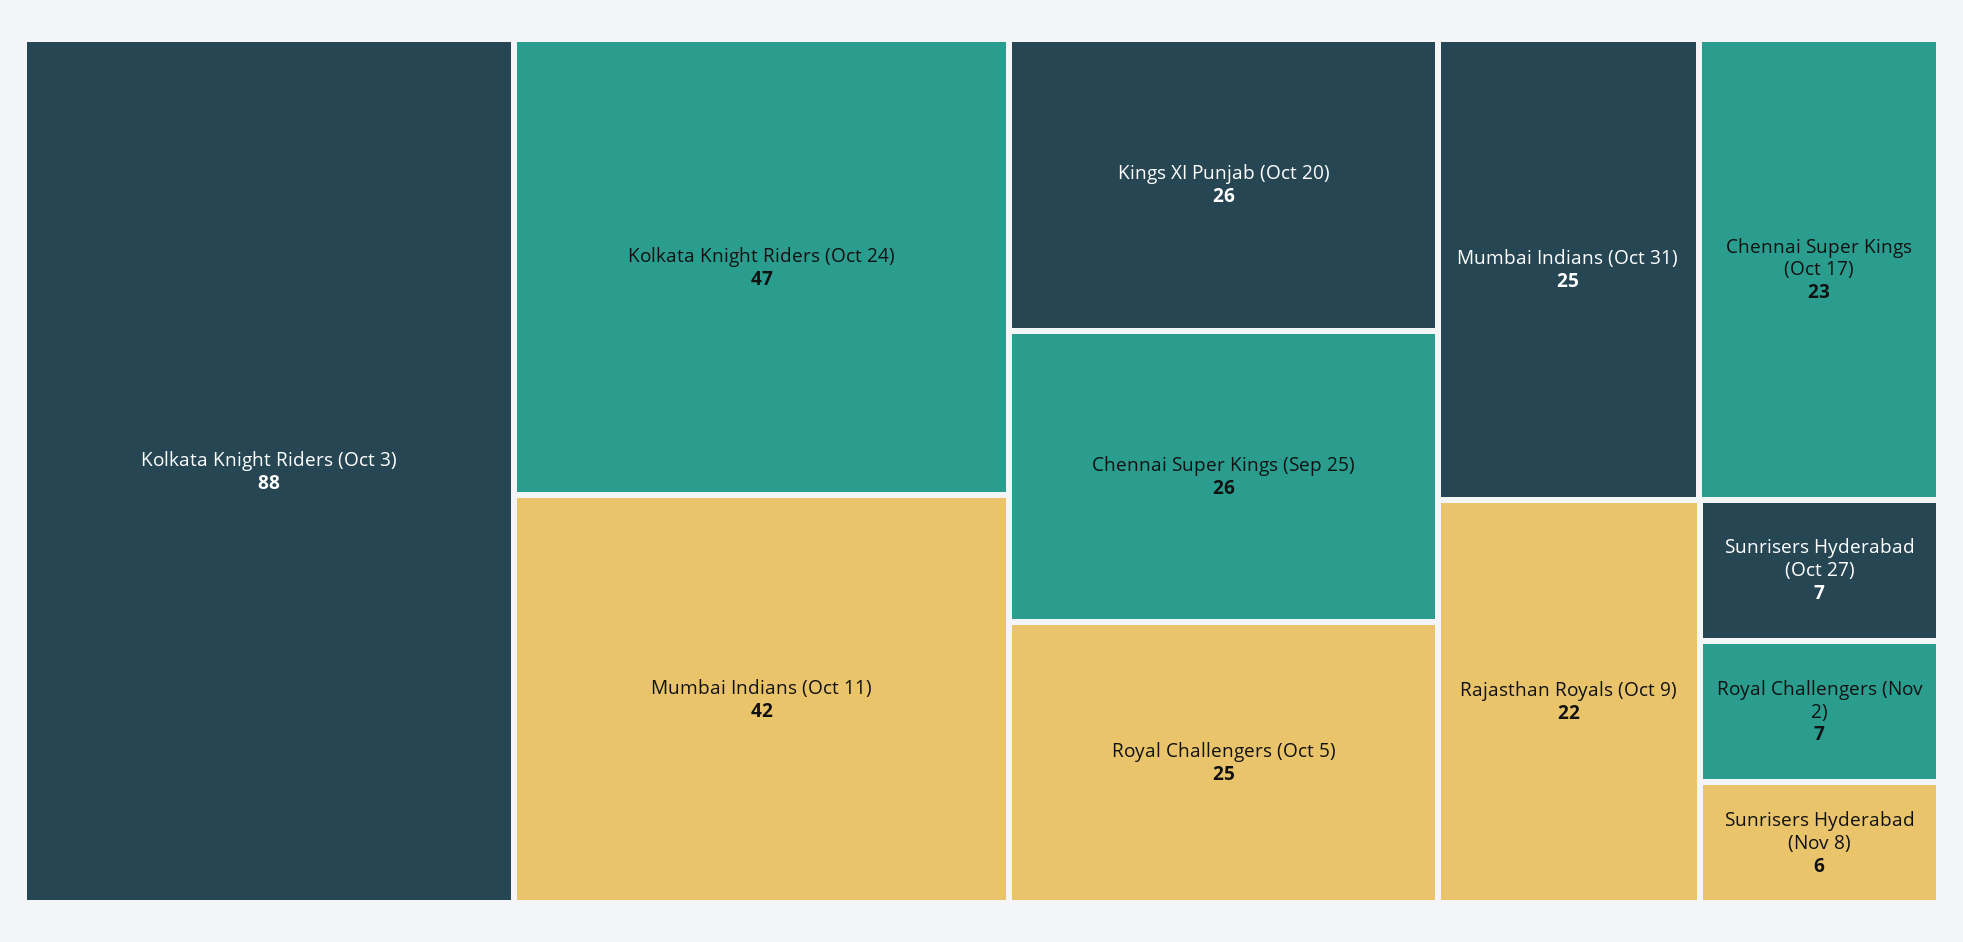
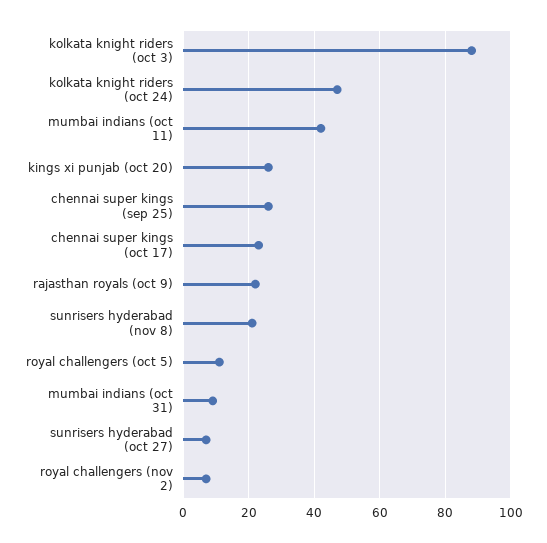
Royal Challengers (Oct 5): 25 -> 10
Mumbai Indians (Oct 31): 25 -> 10
Sunrisers Hyderabad (Nov 8): 6 -> 20

